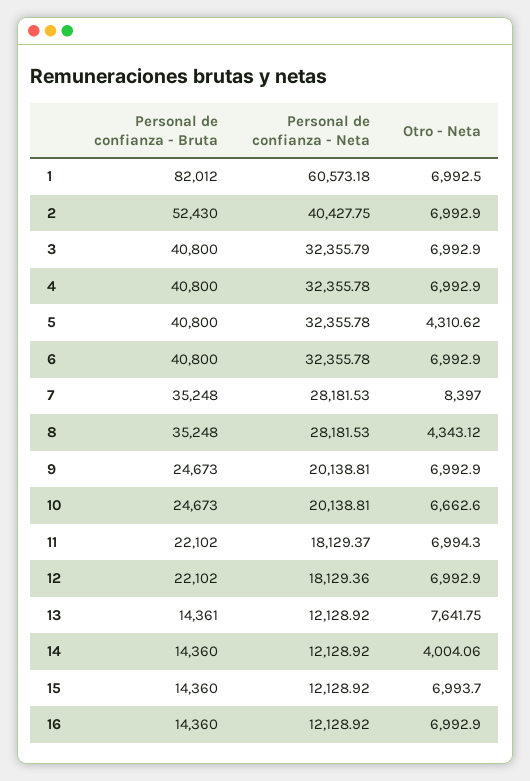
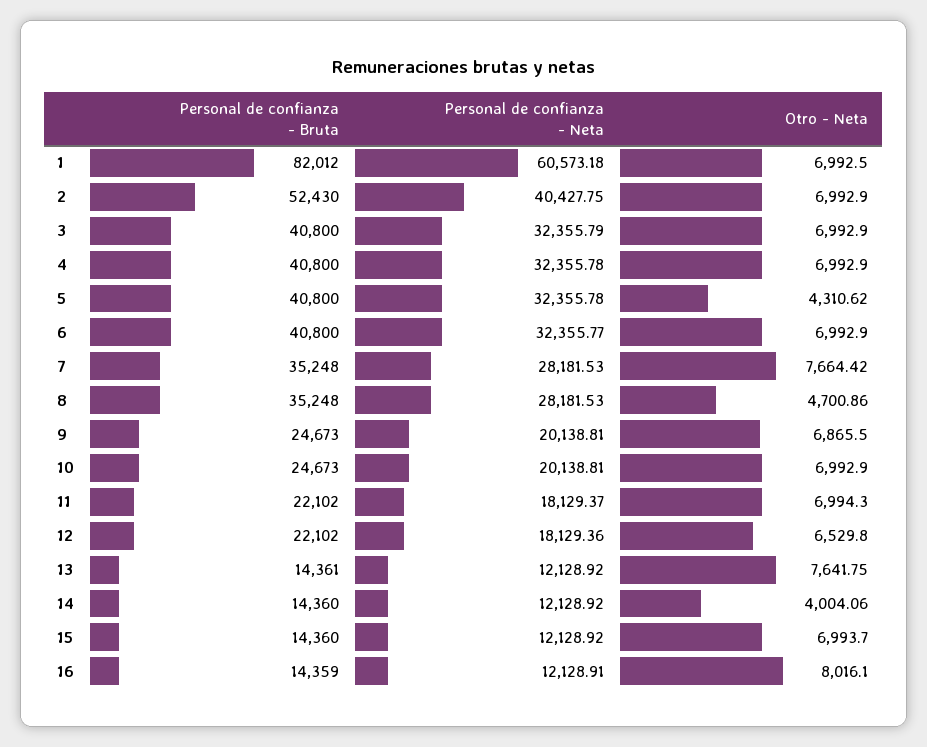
Personal de confianza - Neta, 6: 32355.78 -> 32355.77
Otro - Neta, 7: 8397 -> 7664.42
Otro - Neta, 8: 4343.12 -> 4700.86
Otro - Neta, 9: 6992.9 -> 6865.5
Otro - Neta, 10: 6662.6 -> 6992.9
Otro - Neta, 12: 6992.9 -> 6529.8
Personal de confianza - Bruta, 16: 14360 -> 14359
Personal de confianza - Neta, 16: 12128.92 -> 12128.91
Otro - Neta, 16: 6992.9 -> 8016.1

